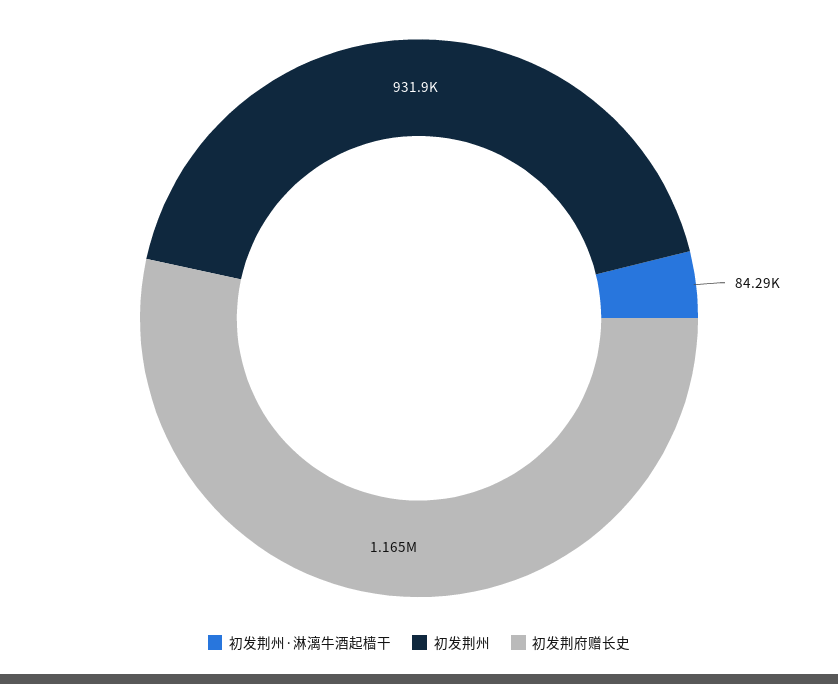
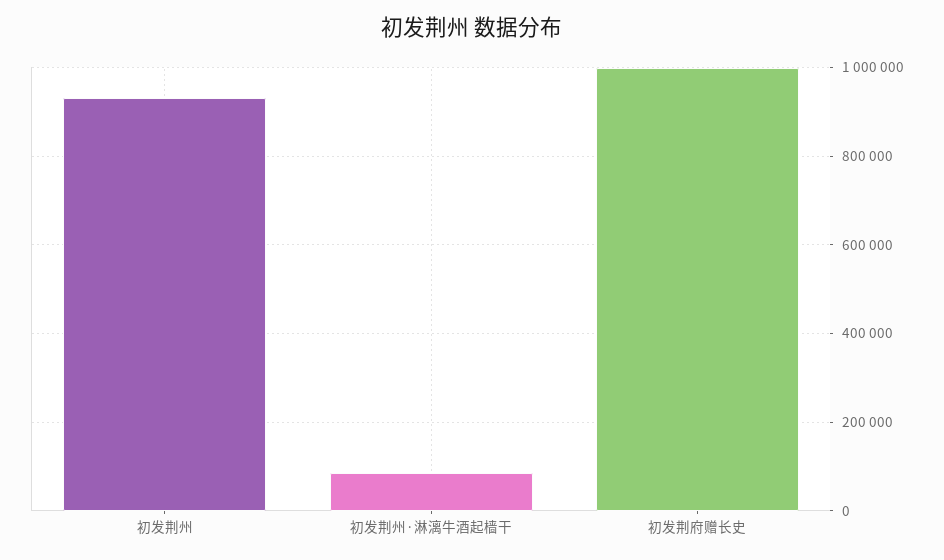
初发荆府赠长史: 1165000 -> 1000000

